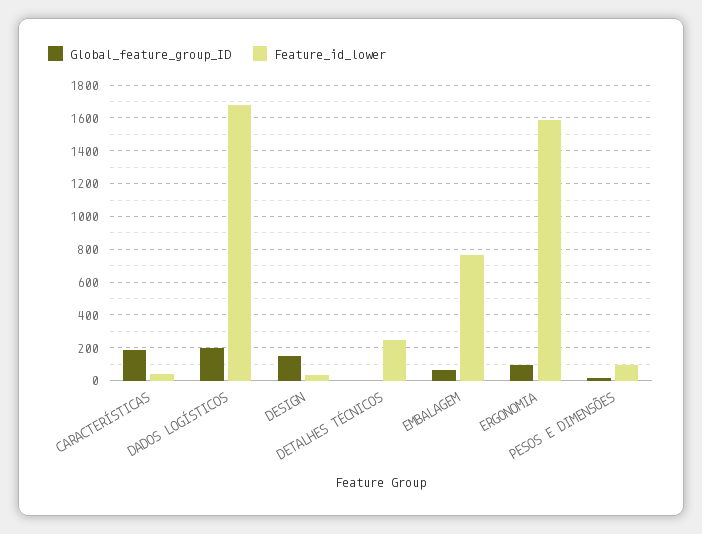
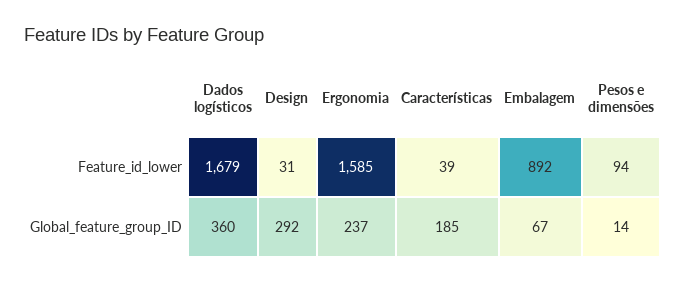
Global_feature_group_ID, DADOS LOGÍSTICOS: 200 -> 360
Global_feature_group_ID, DESIGN: 150 -> 292
Global_feature_group_ID, DETALHES TÉCNICOS: 0 -> none
Feature_id_lower, DETALHES TÉCNICOS: 250 -> none
Feature_id_lower, EMBALAGEM: 750 -> 892
Global_feature_group_ID, ERGONOMIA: 100 -> 237

